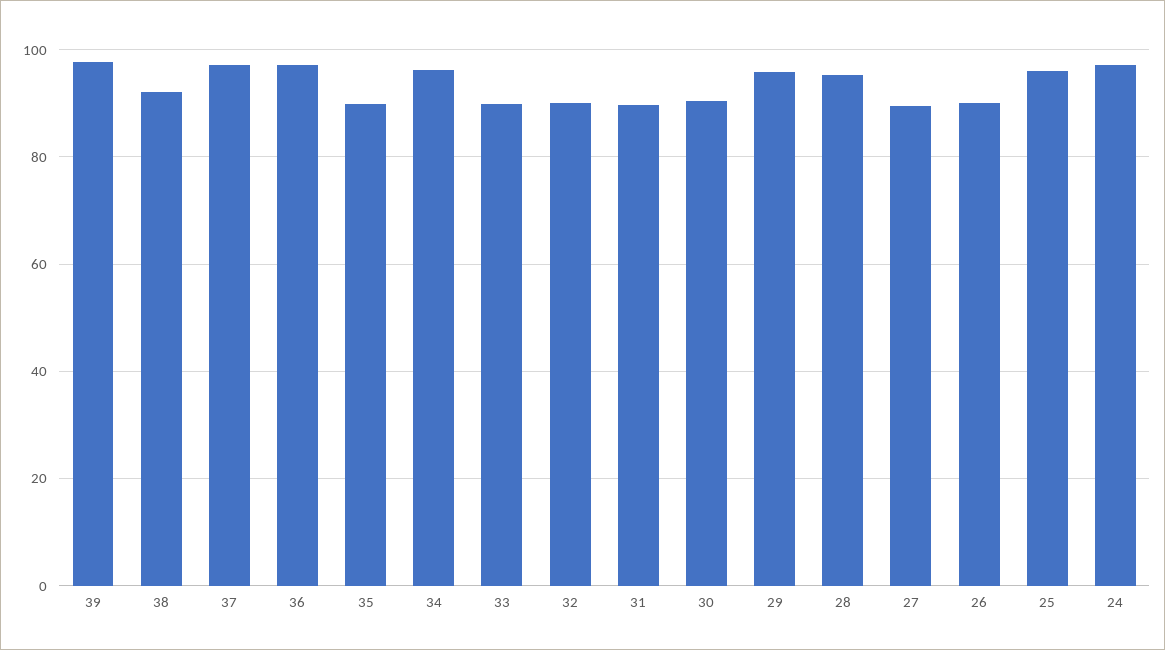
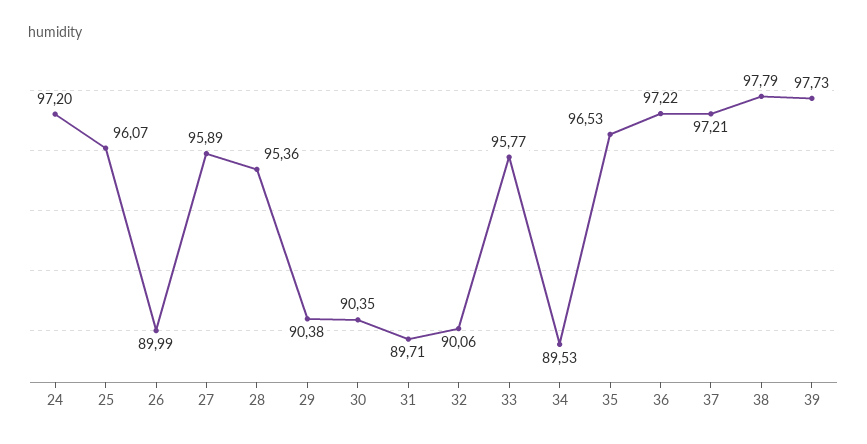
38: 92 -> 97.79
35: 90 -> 96.53
34: 96 -> 89.53
33: 90 -> 95.77
29: 96 -> 90.38
27: 90 -> 95.89

